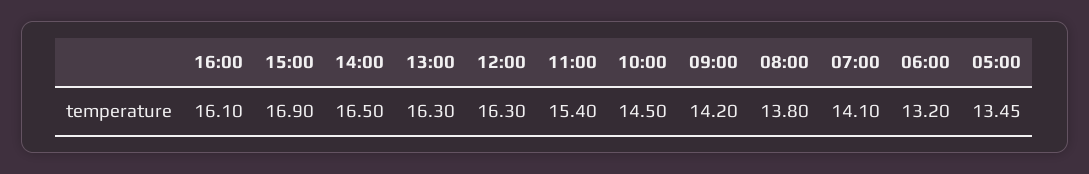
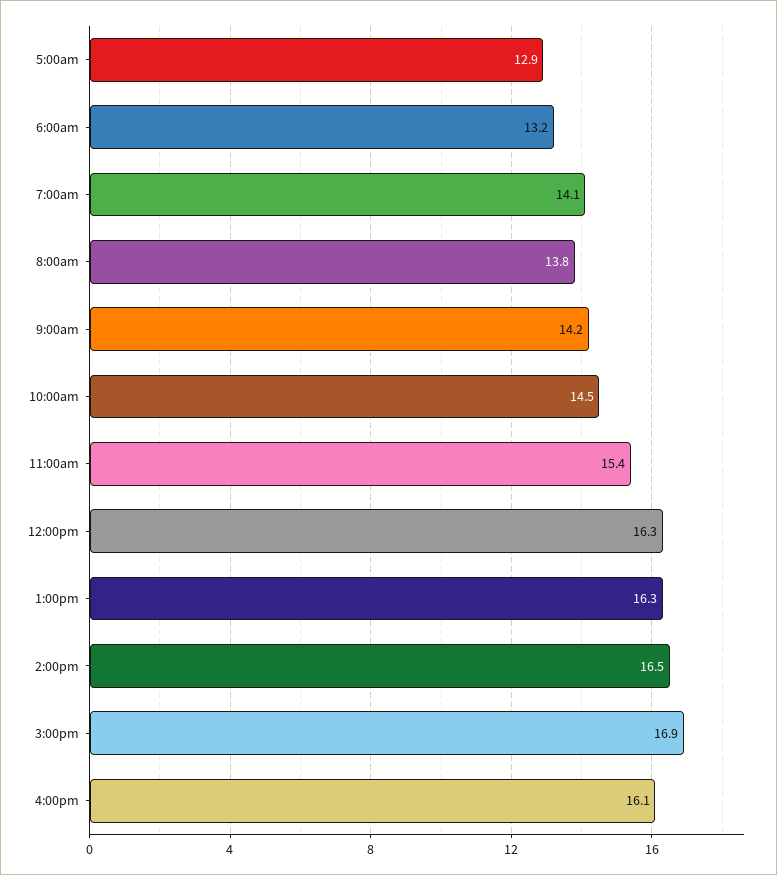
05:00: 13.45 -> 12.9

